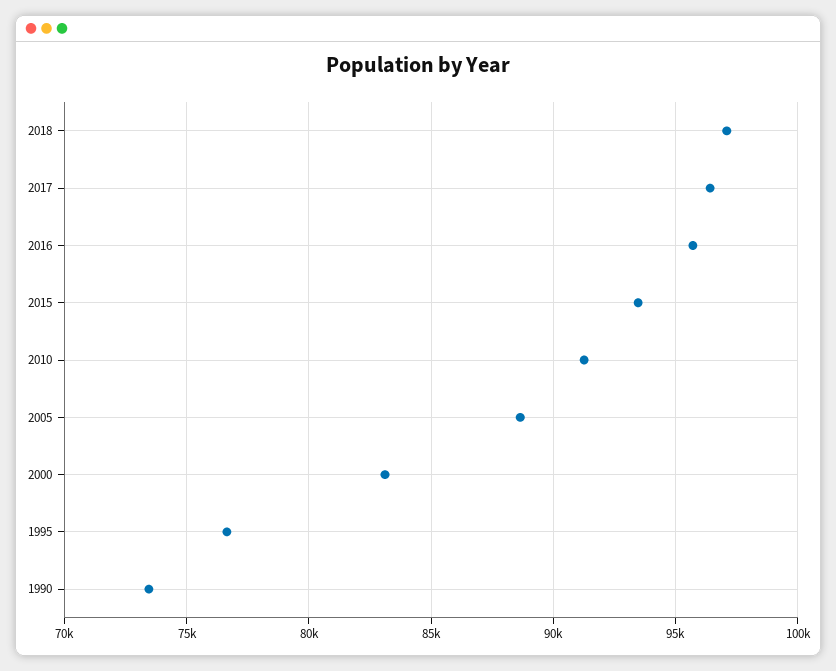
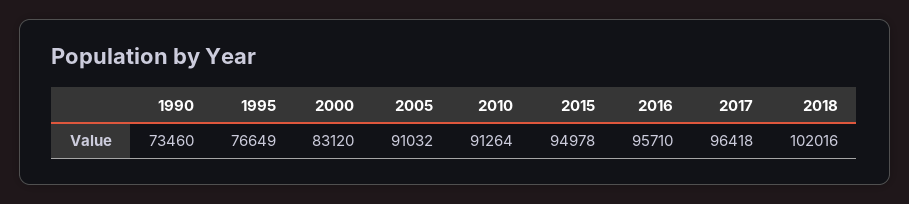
2018: 97000 -> 102016
2015: 93500 -> 94978
2005: 88500 -> 91032

